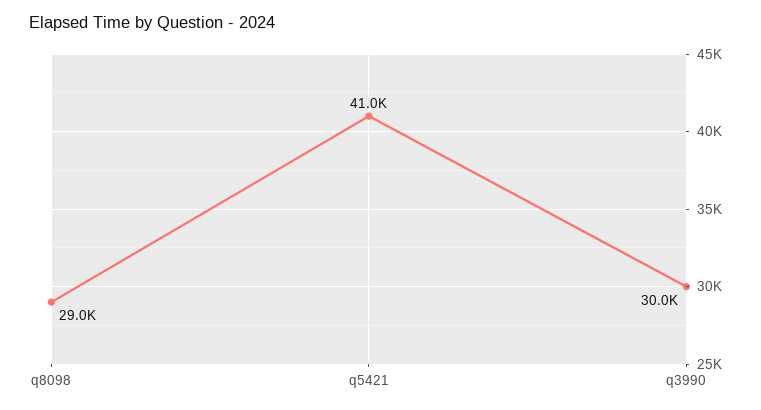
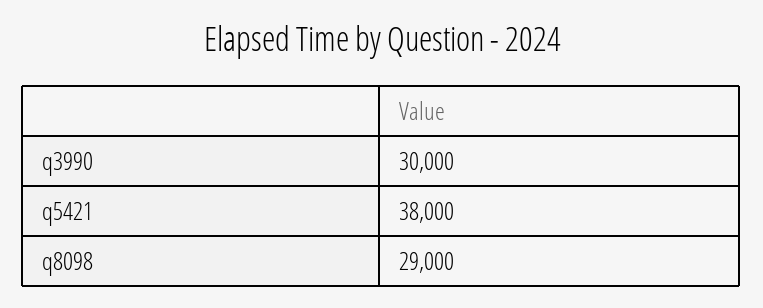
q5421: 41000 -> 38000

